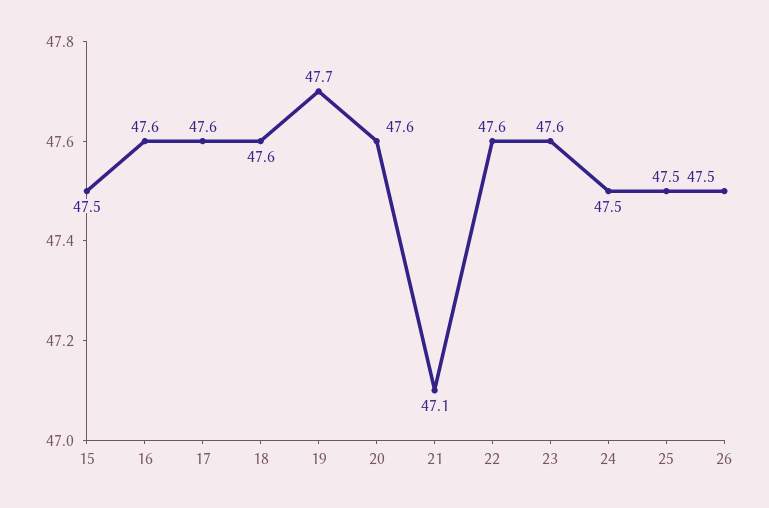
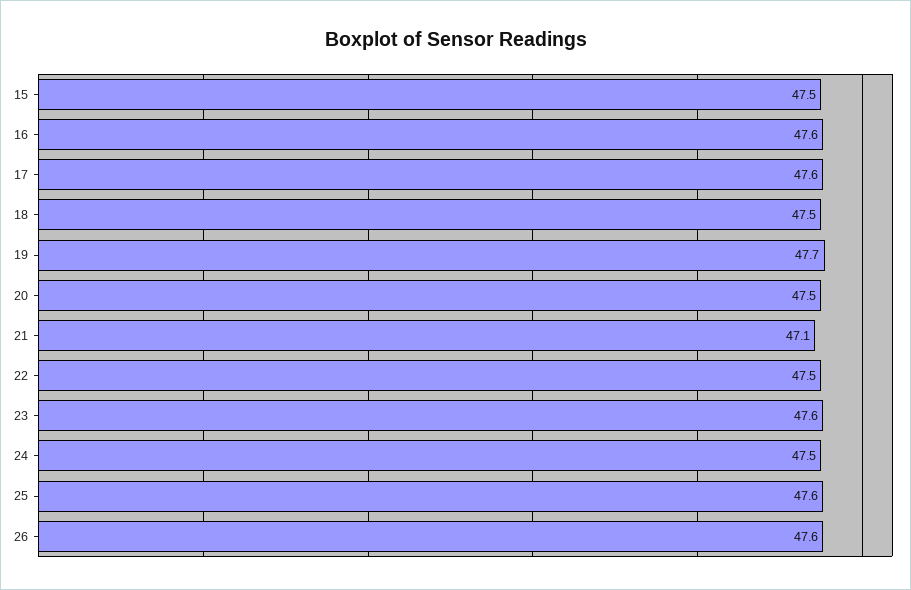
18: 47.6 -> 47.5
20: 47.6 -> 47.5
22: 47.6 -> 47.5
25: 47.5 -> 47.6
26: 47.5 -> 47.6

